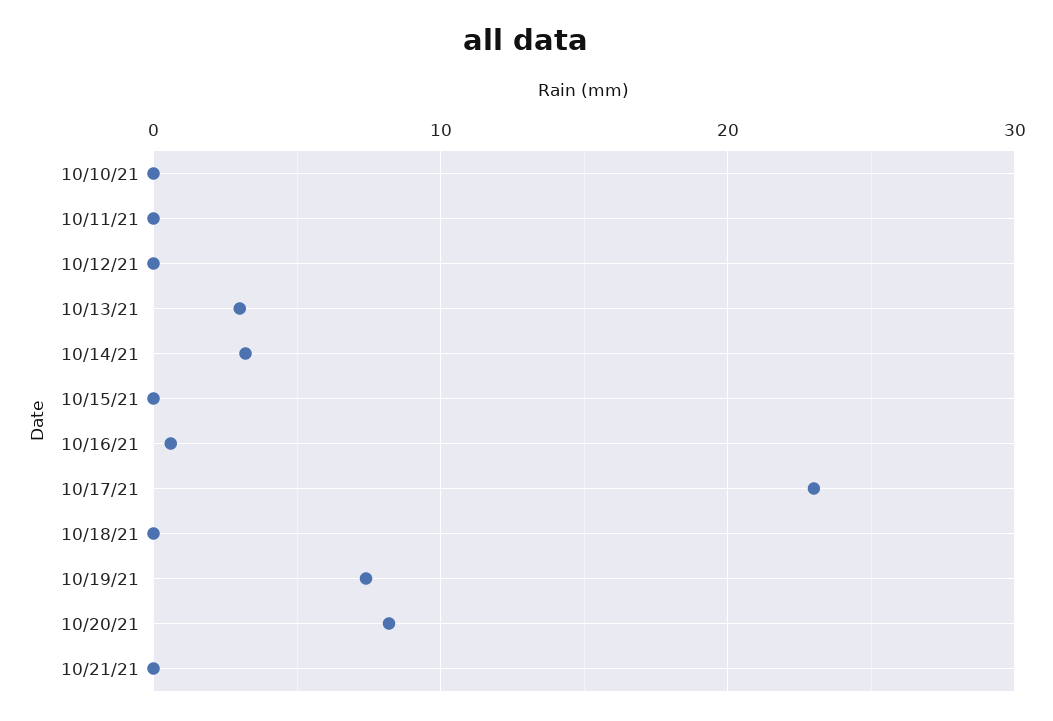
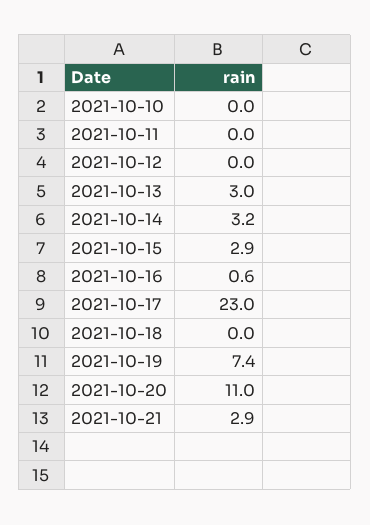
10/15/21: 0 -> 2.9
10/20/21: 8 -> 11
10/21/21: 0 -> 2.9

